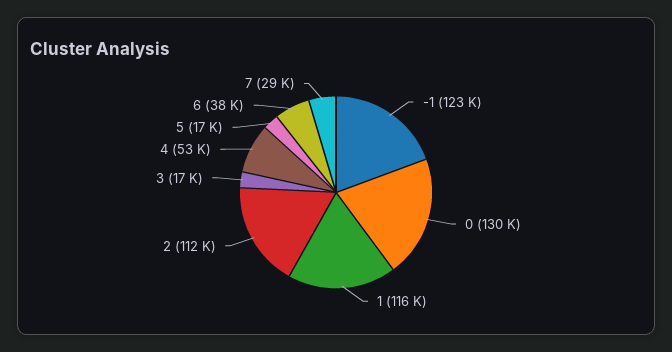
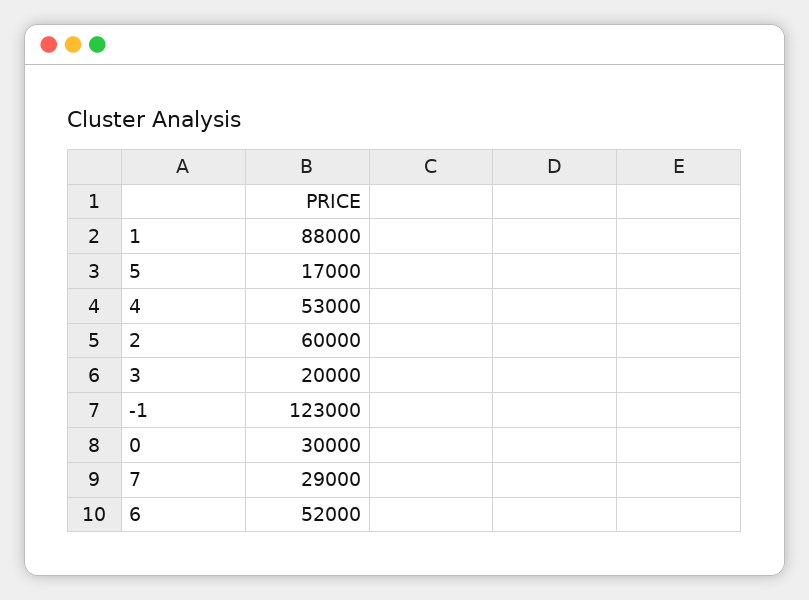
0: 130000 -> 30000
1: 116000 -> 88000
2: 112000 -> 60000
3: 17000 -> 20000
6: 38000 -> 52000

